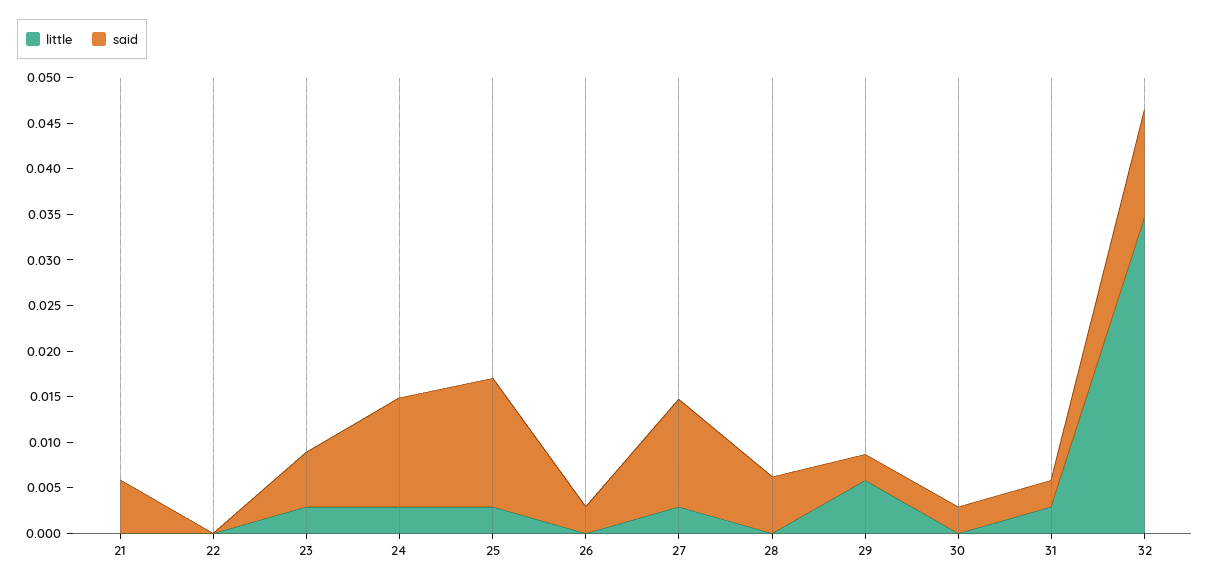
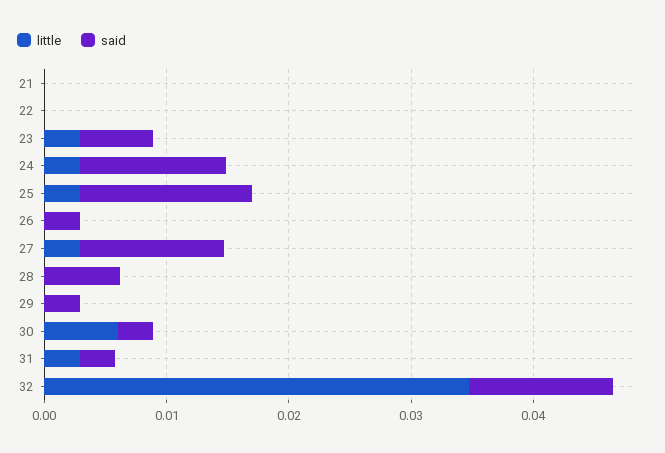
said, 21: 0.006 -> 0
little, 29: 0.006 -> 0
little, 30: 0 -> 0.006

